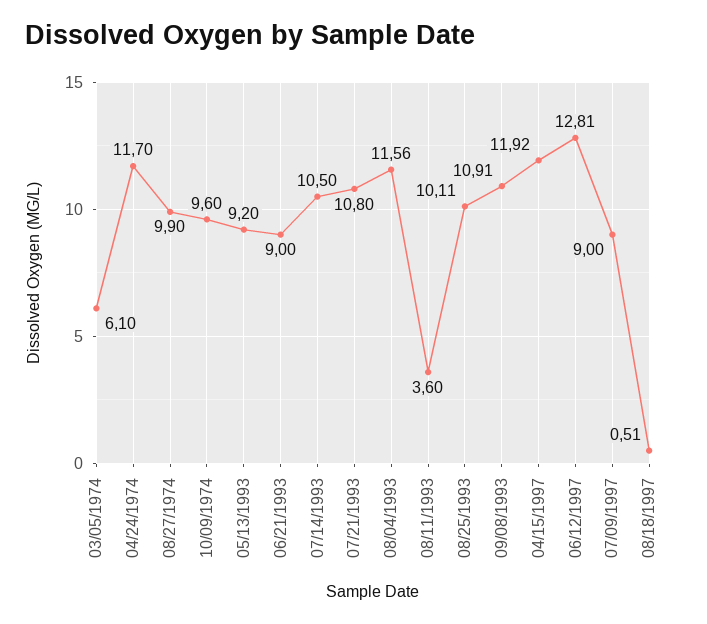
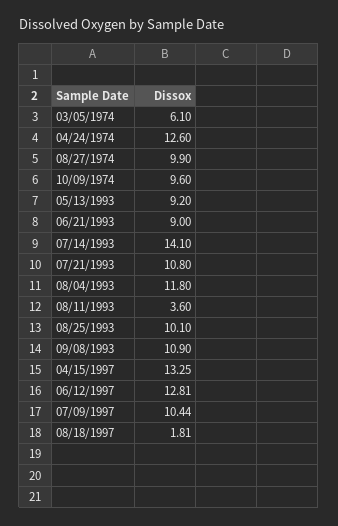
04/24/1974: 11.7 -> 12.6
07/14/1993: 10.5 -> 14.1
08/04/1993: 11.56 -> 11.8
08/25/1993: 10.11 -> 10.1
09/08/1993: 10.91 -> 10.9
04/15/1997: 11.92 -> 13.25
07/09/1997: 9 -> 10.44
08/18/1997: 0.51 -> 1.81

